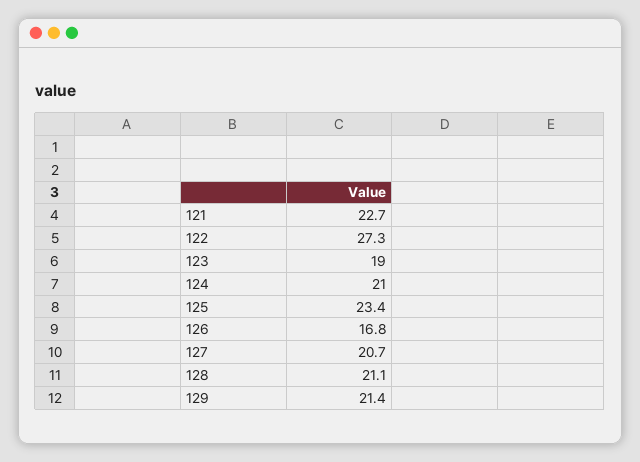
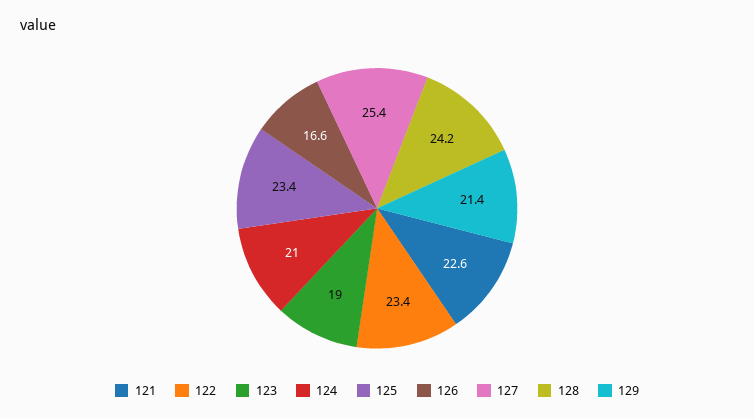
121: 22.7 -> 22.6
122: 27.3 -> 23.4
126: 16.8 -> 16.6
127: 20.7 -> 25.4
128: 21.1 -> 24.2

